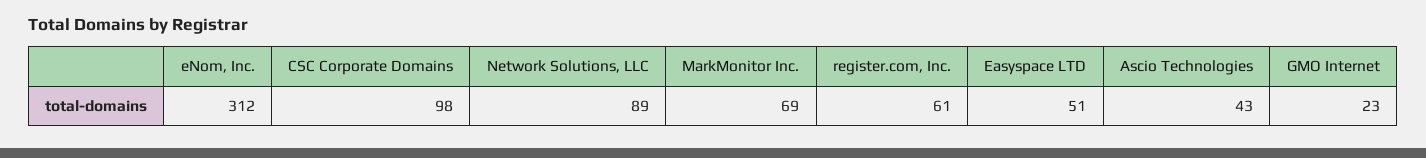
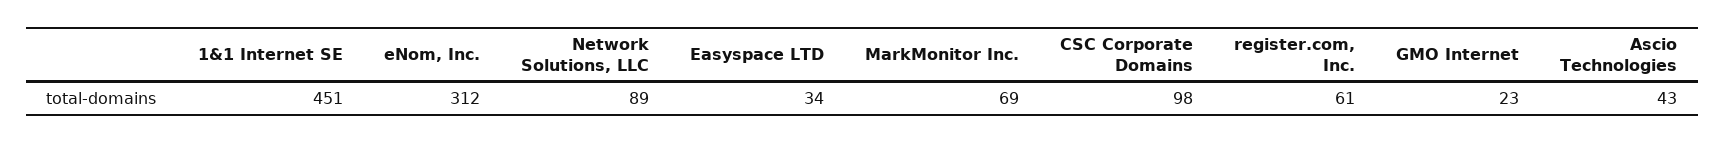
Easyspace LTD: 51 -> 34
1&1 Internet SE: none -> 451

